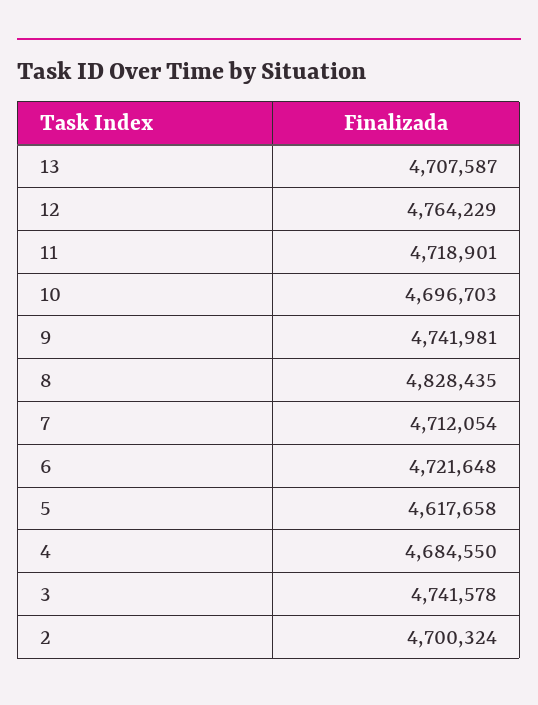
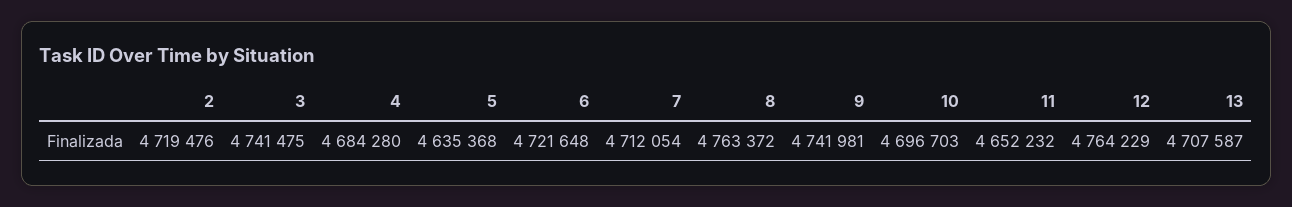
11: 4718901 -> 4652232
8: 4828435 -> 4763372
5: 4617658 -> 4635368
4: 4684550 -> 4684280
3: 4741578 -> 4741475
2: 4700324 -> 4719476

